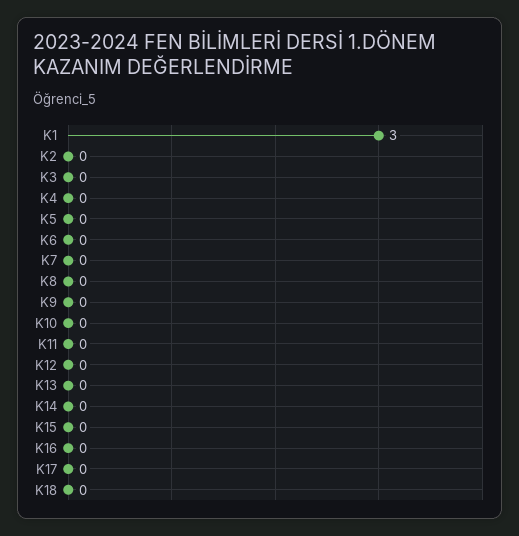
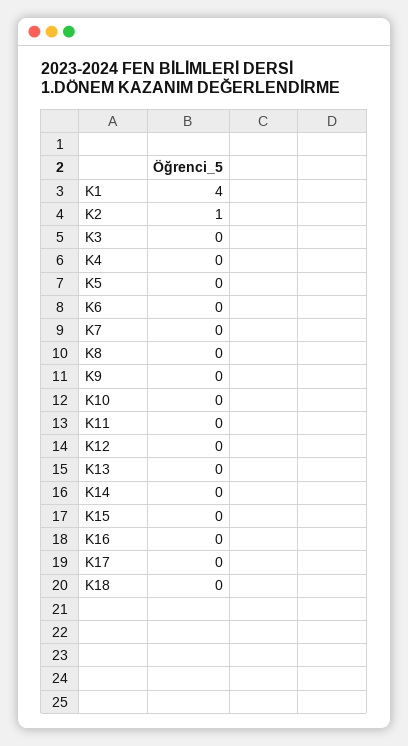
K1: 3 -> 4
K2: 0 -> 1

